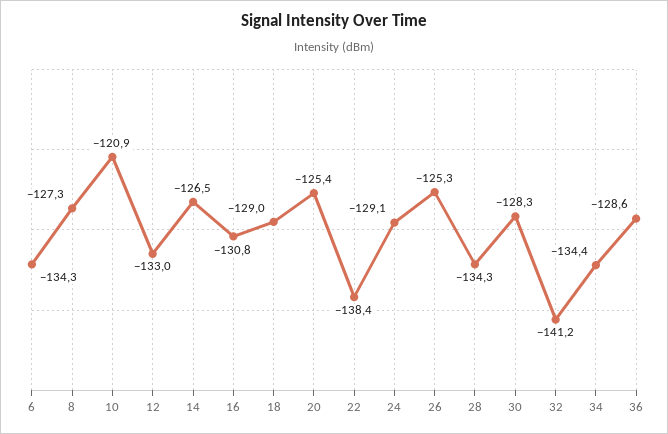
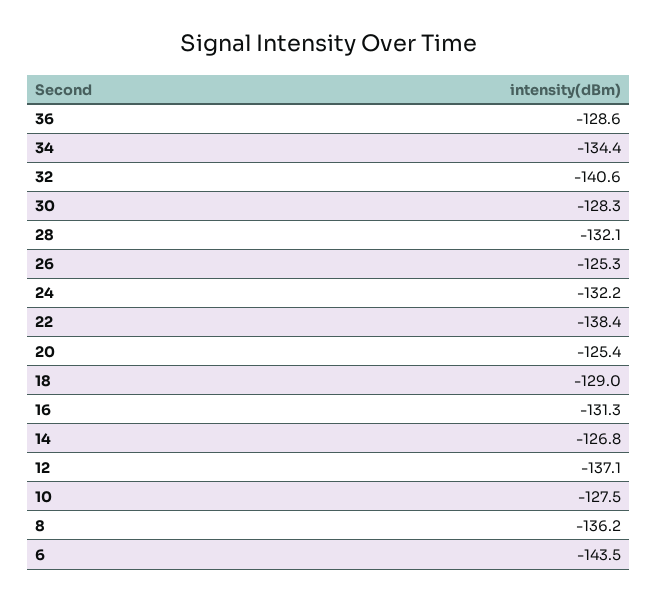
6: -134.3 -> -143.5
8: -127.3 -> -136.2
10: -120.9 -> -127.5
12: -133 -> -137.1
14: -126.5 -> -126.8
16: -130.8 -> -131.3
24: -129.1 -> -132.2
28: -134.3 -> -132.1
32: -141.2 -> -140.6

